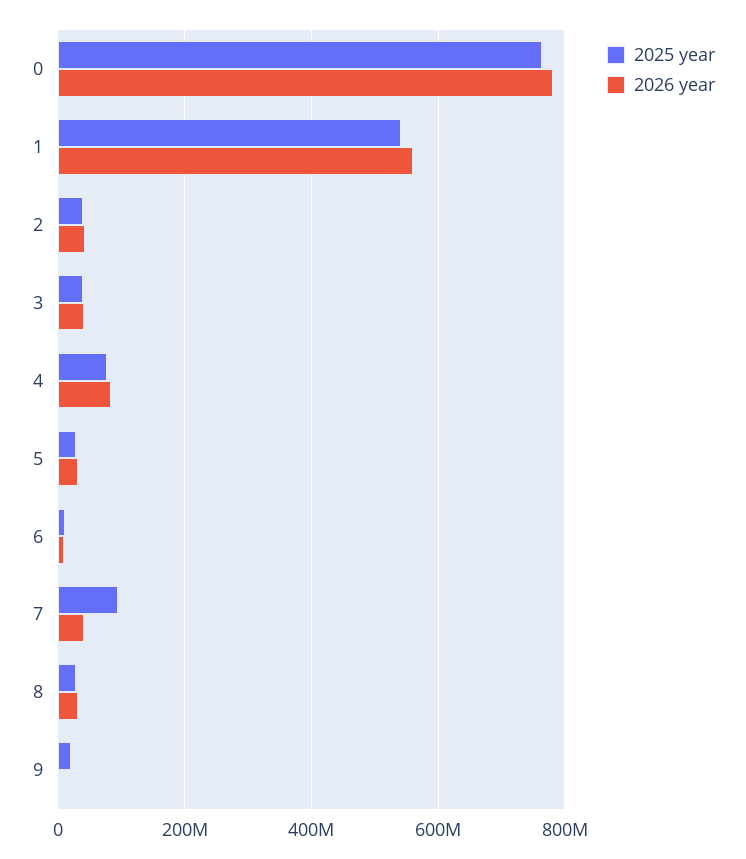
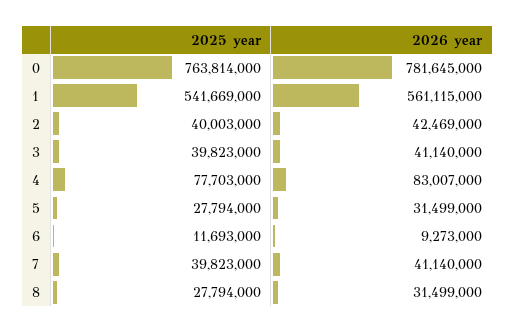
2025 year, 7: 100000000 -> 39823000
2025 year, 9: 20000000 -> none
2026 year, 9: 0 -> none

